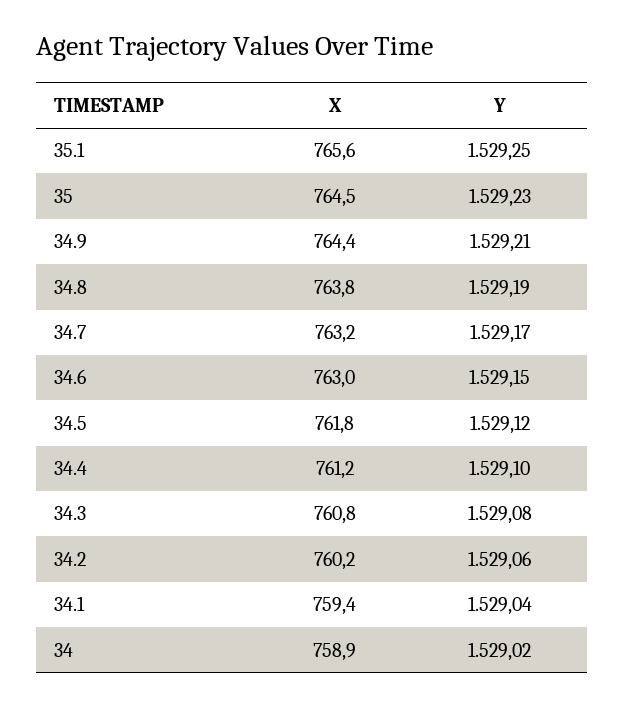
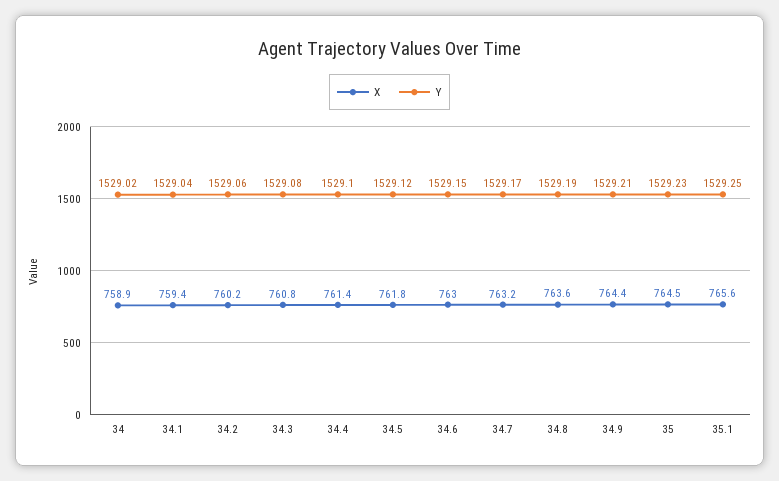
X, 34.8: 763.8 -> 763.6
X, 34.4: 761.2 -> 761.4

